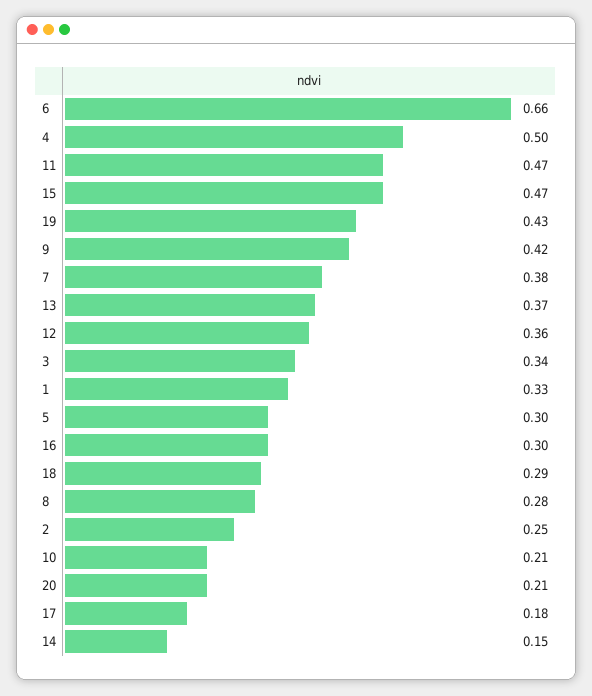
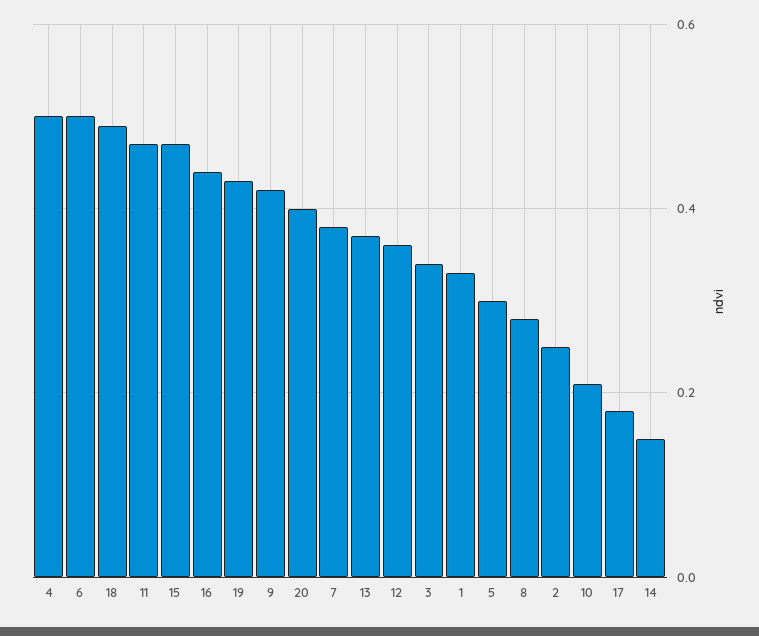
6: 0.66 -> 0.5
16: 0.3 -> 0.45
18: 0.29 -> 0.5
20: 0.21 -> 0.4

